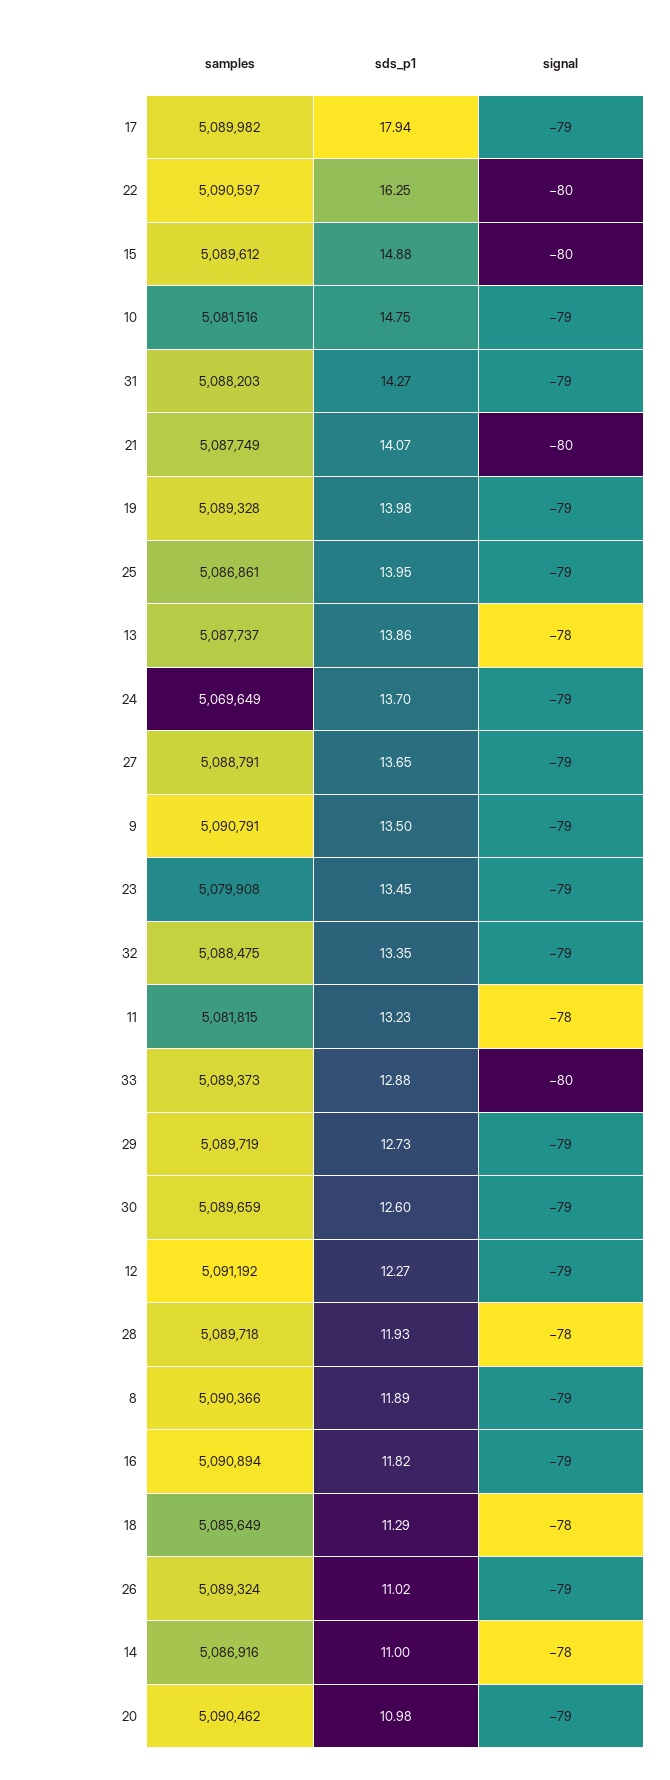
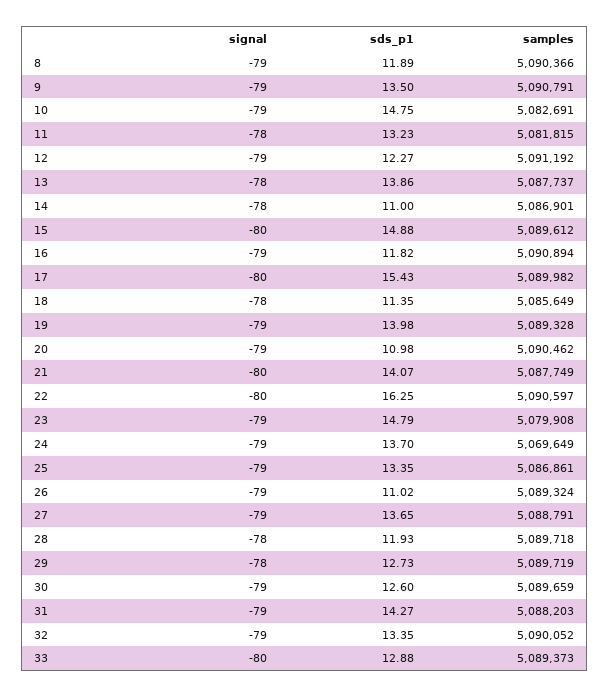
sds_p1, 17: 17.94 -> 15.43
signal, 17: -79 -> -80
samples, 10: 5081516 -> 5082691
sds_p1, 25: 13.95 -> 13.35
sds_p1, 23: 13.45 -> 14.79
samples, 32: 5088475 -> 5090052
signal, 29: -79 -> -78
sds_p1, 18: 11.29 -> 11.35
samples, 14: 5086916 -> 5086901

